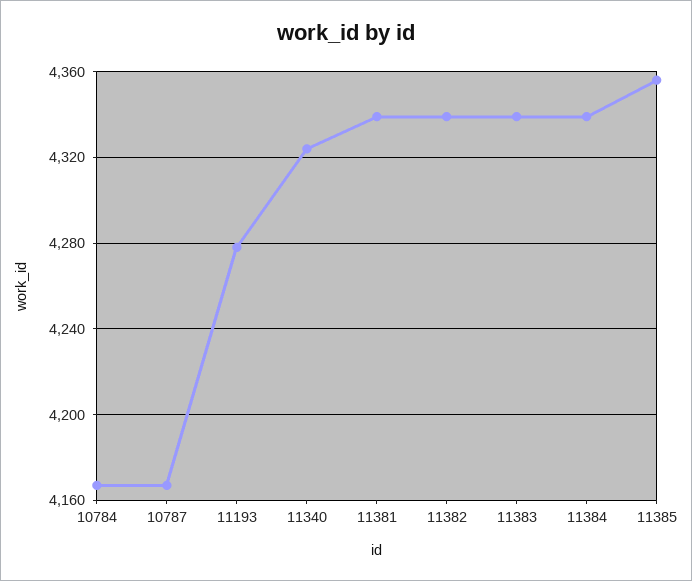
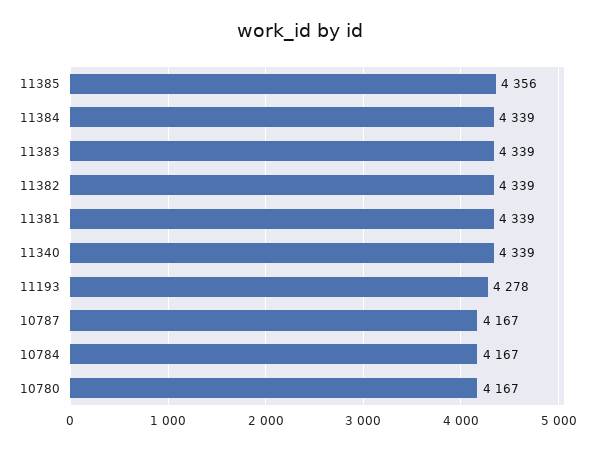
11340: 4325 -> 4339
10780: none -> 4167

